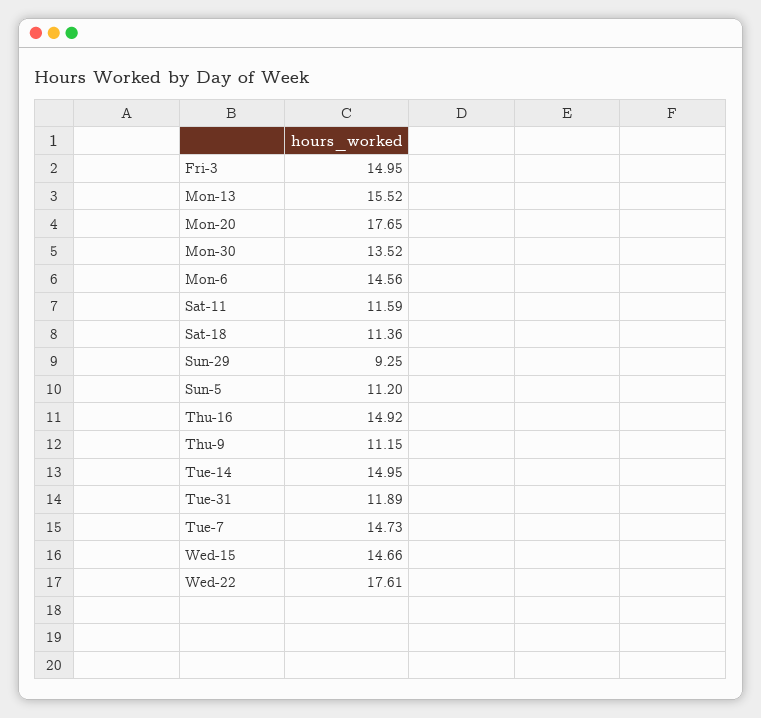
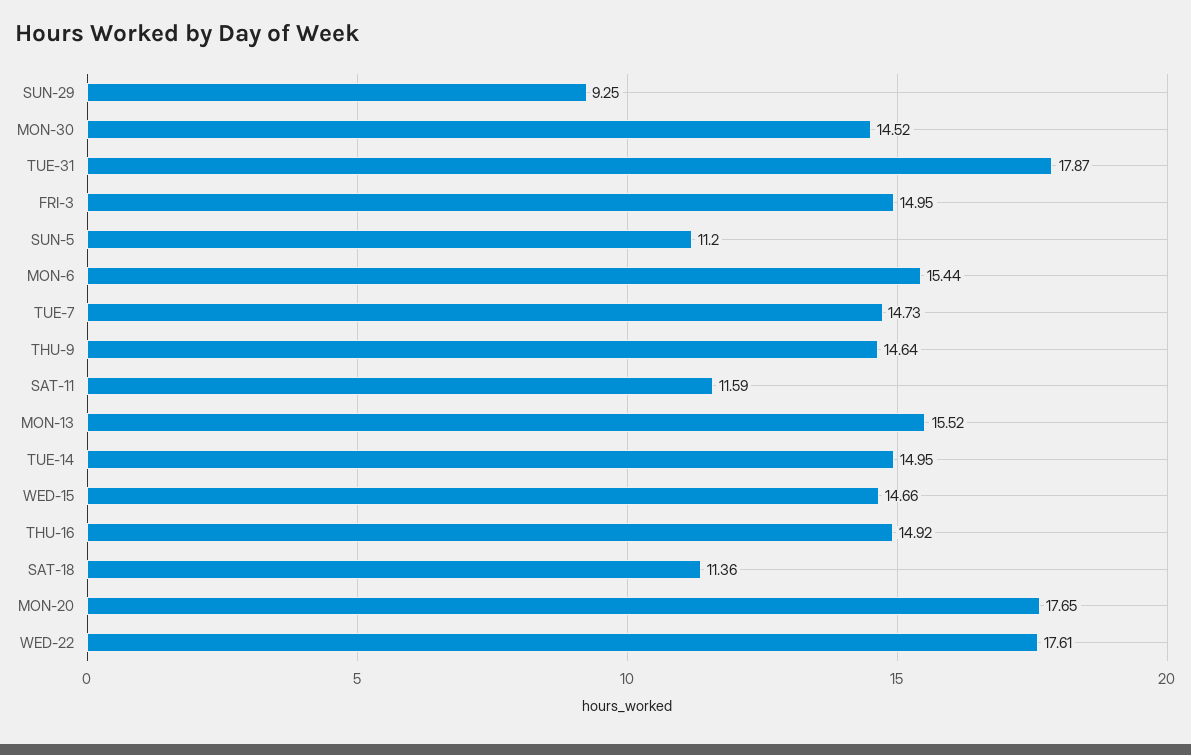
Mon-30: 13.52 -> 14.52
Mon-6: 14.56 -> 15.44
Thu-9: 11.15 -> 14.64
Tue-31: 11.89 -> 17.87

